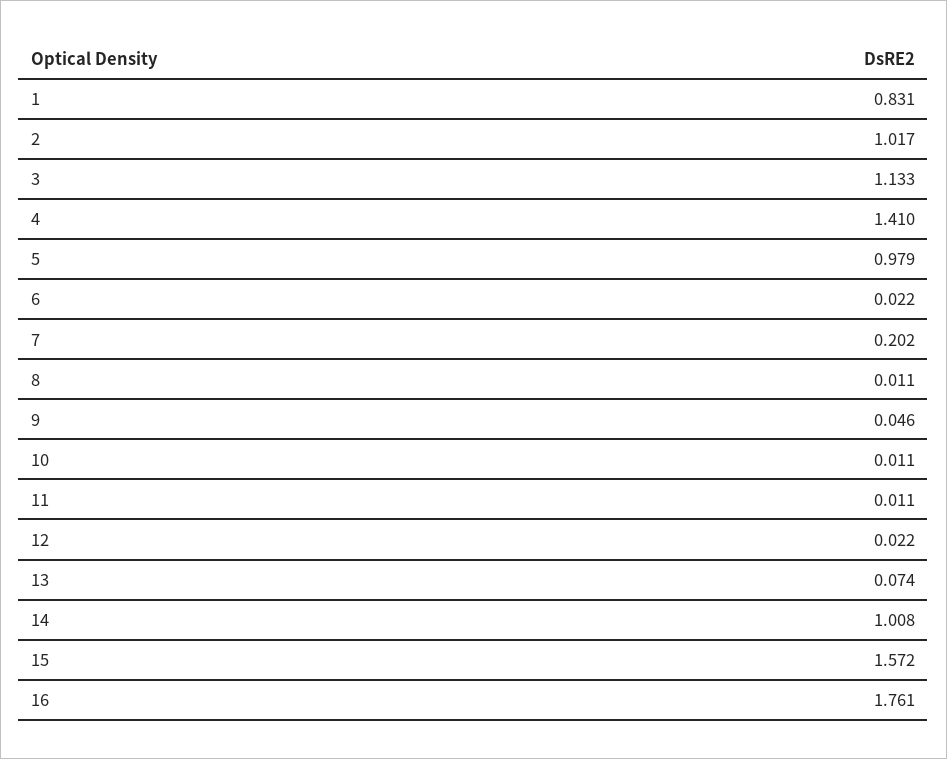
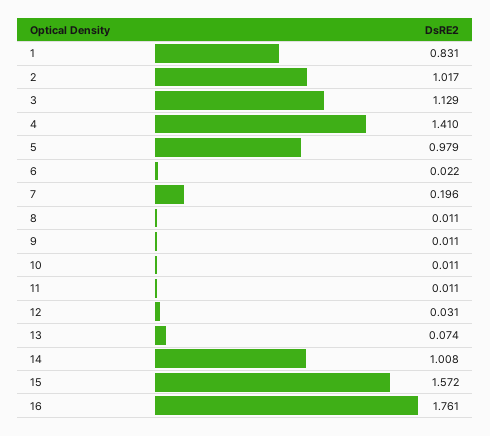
3: 1.133 -> 1.129
7: 0.202 -> 0.196
9: 0.046 -> 0.011
12: 0.022 -> 0.031

